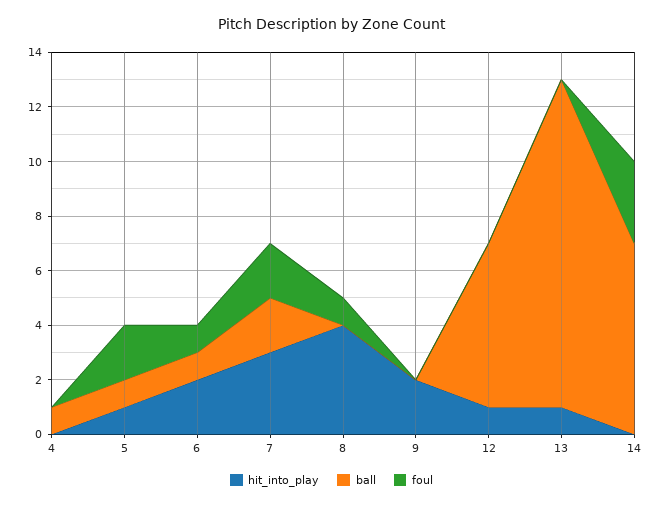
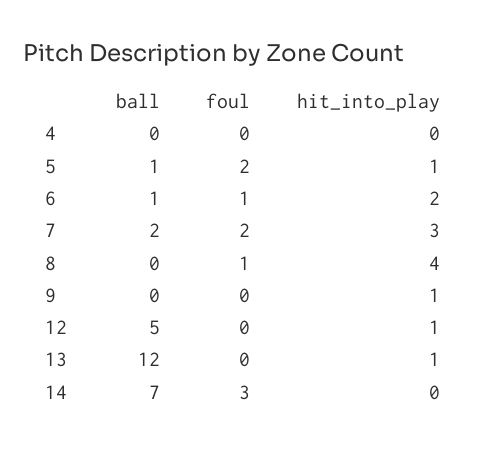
ball, 4: 1 -> 0
hit_into_play, 9: 2 -> 1
ball, 12: 6 -> 5

